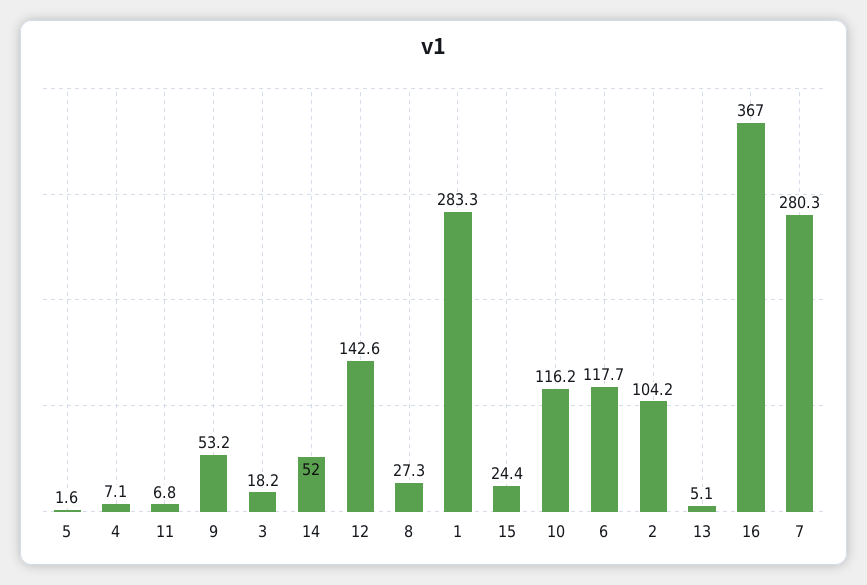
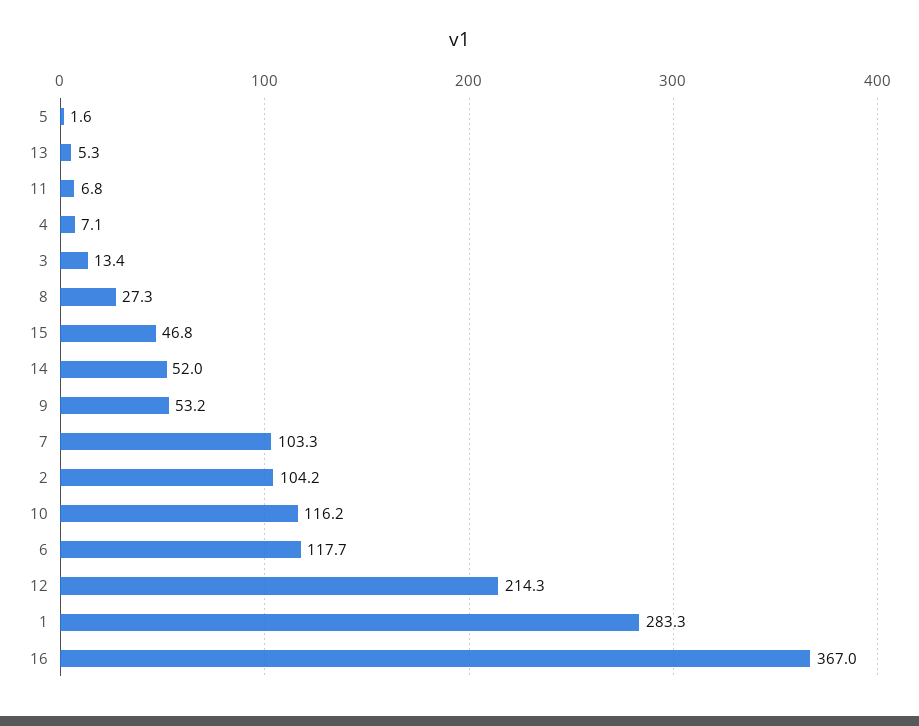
3: 18.2 -> 13.4
12: 142.6 -> 214.3
15: 24.4 -> 46.8
13: 5.1 -> 5.3
7: 280.3 -> 103.3

